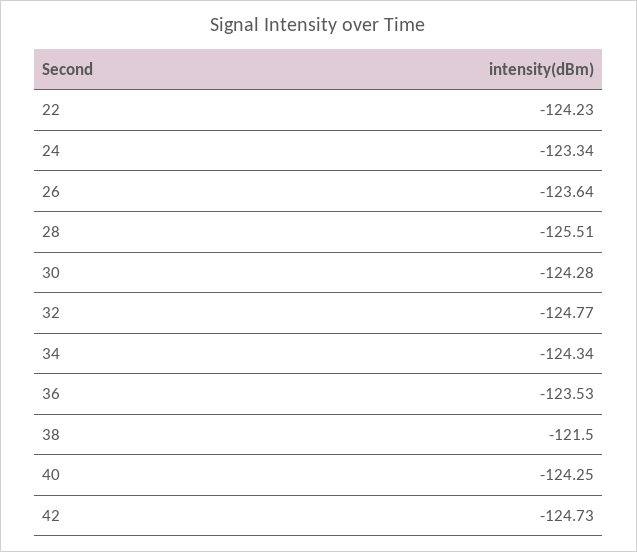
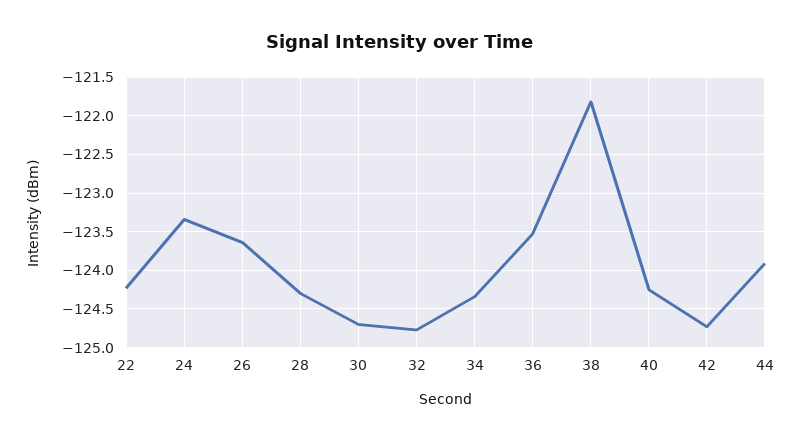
28: -125.51 -> -124.3
30: -124.28 -> -124.7
38: -121.5 -> -121.8
44: none -> -123.9

